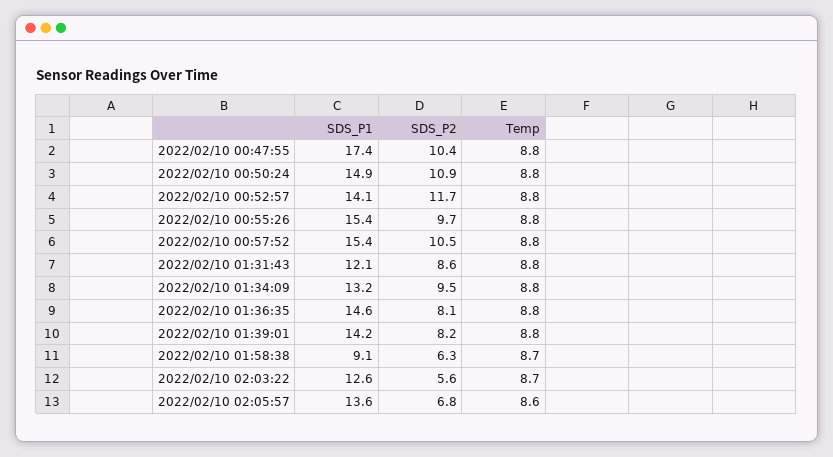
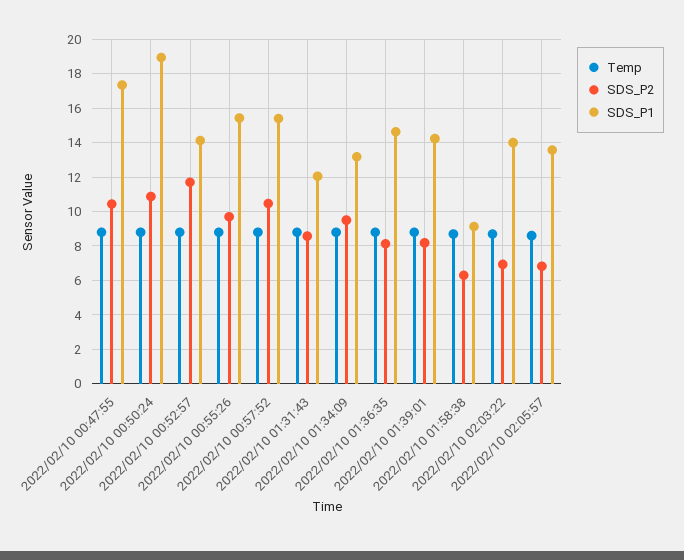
SDS_P1, 2022/02/10 00:50:24: 14.9 -> 19
SDS_P1, 2022/02/10 02:03:22: 12.6 -> 14
SDS_P2, 2022/02/10 02:03:22: 5.6 -> 7

